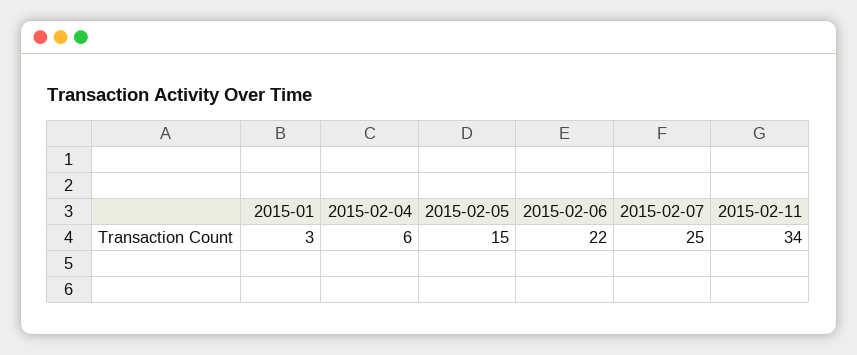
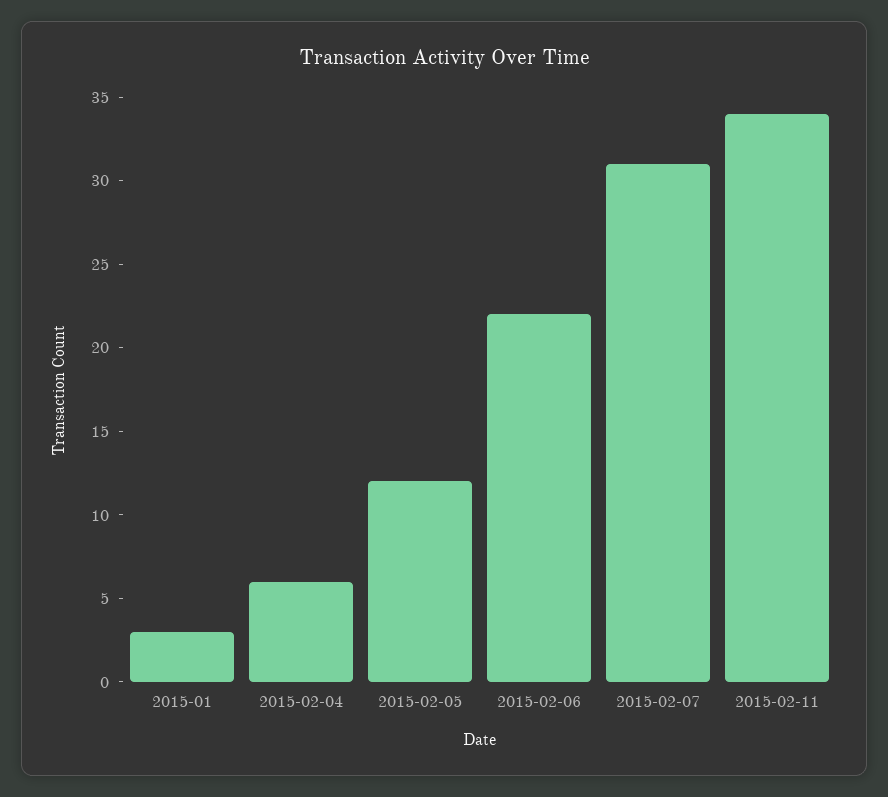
2015-02-05: 15 -> 12
2015-02-07: 25 -> 31

